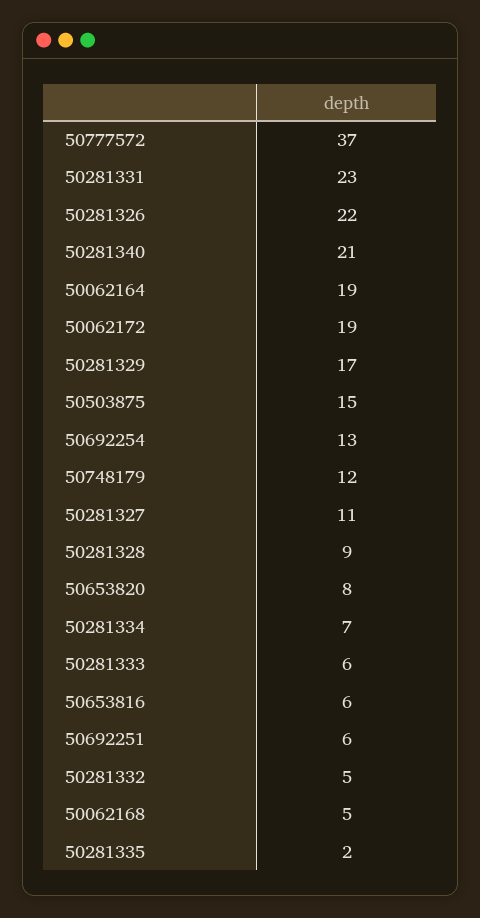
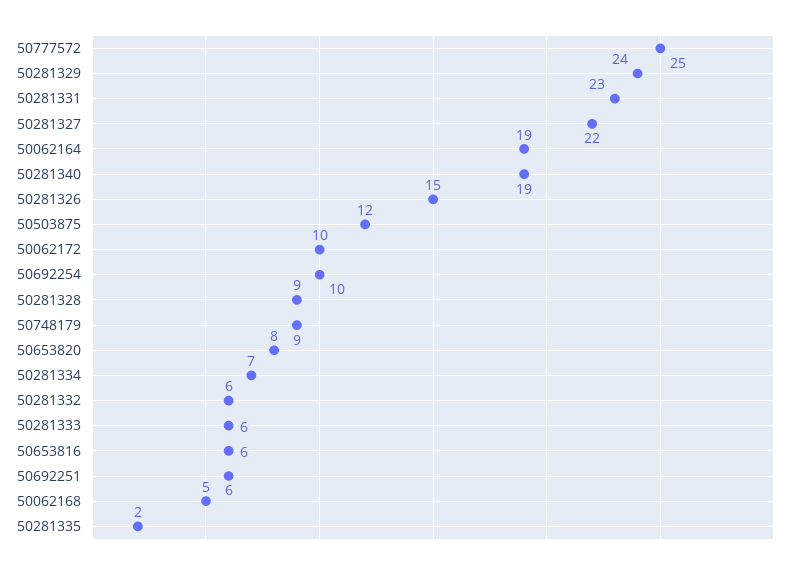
50777572: 37 -> 25
50281326: 22 -> 15
50281340: 21 -> 19
50062172: 19 -> 10
50281329: 17 -> 24
50503875: 15 -> 12
50692254: 13 -> 10
50748179: 12 -> 9
50281327: 11 -> 22
50281332: 5 -> 6

